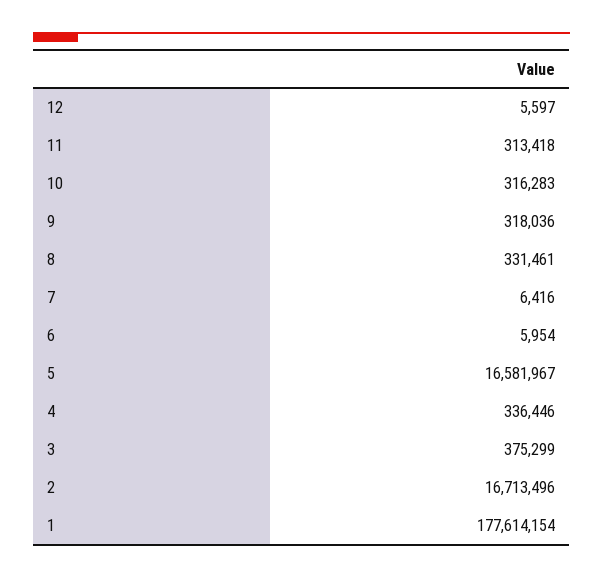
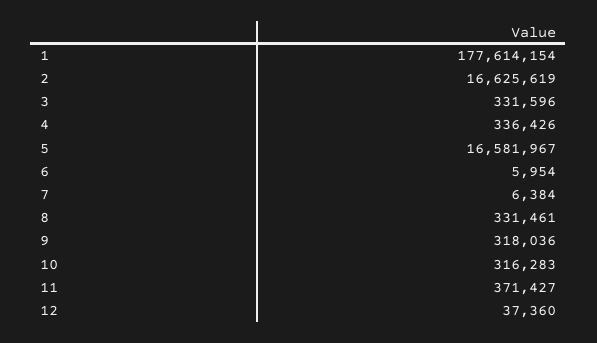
12: 5597 -> 37360
11: 313418 -> 371427
7: 6416 -> 6384
4: 336446 -> 336426
3: 375299 -> 331596
2: 16713496 -> 16625619

